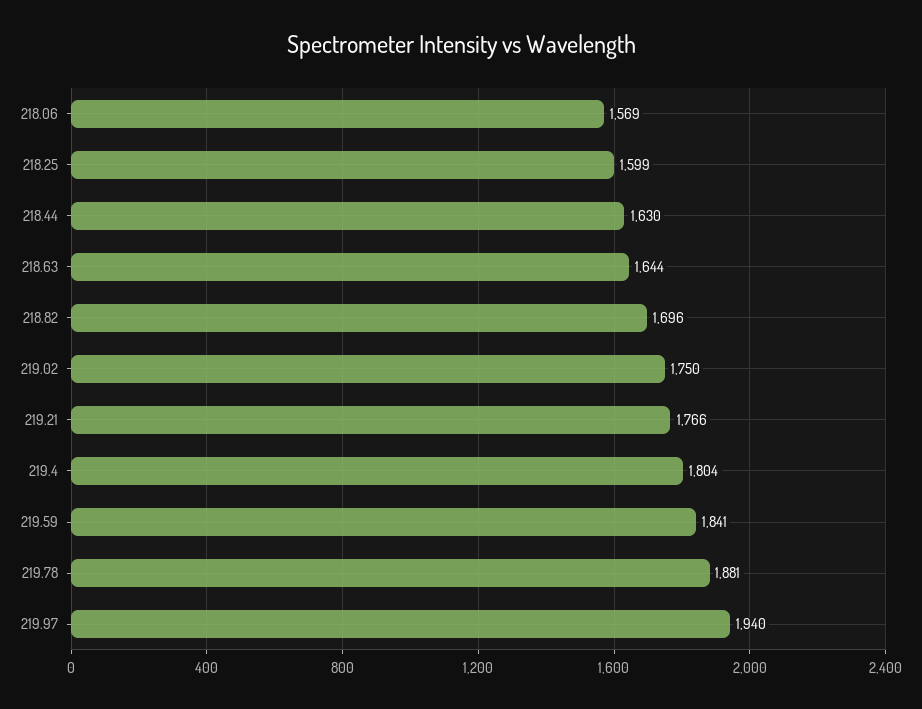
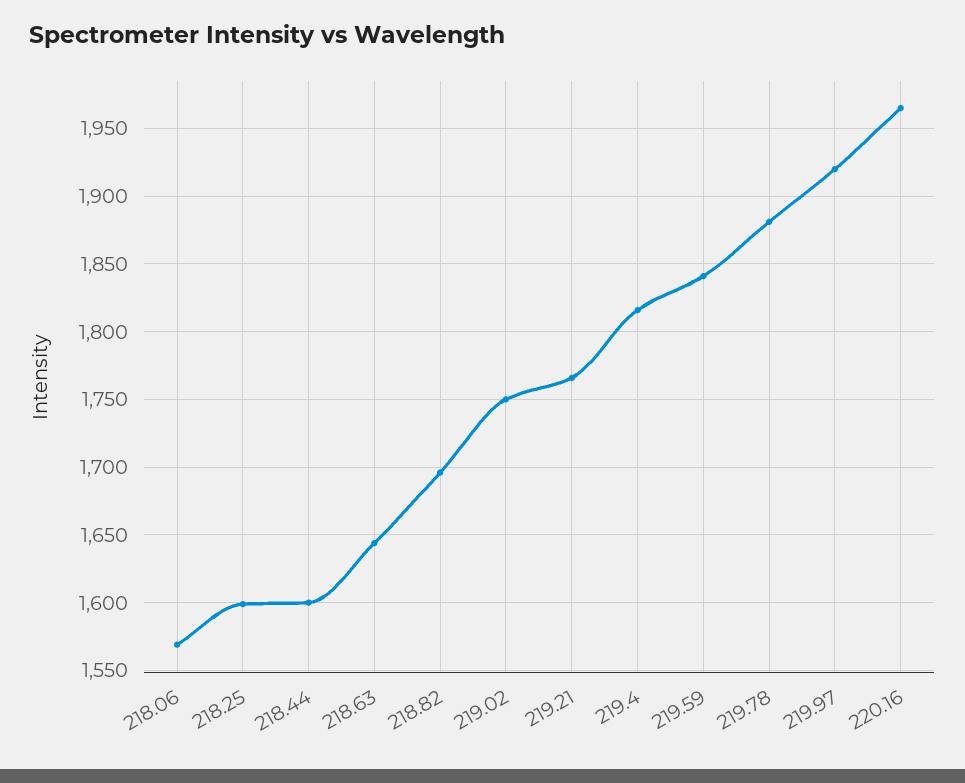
218.44: 1630 -> 1600
219.4: 1804 -> 1815
219.97: 1940 -> 1920
220.16: none -> 1965

